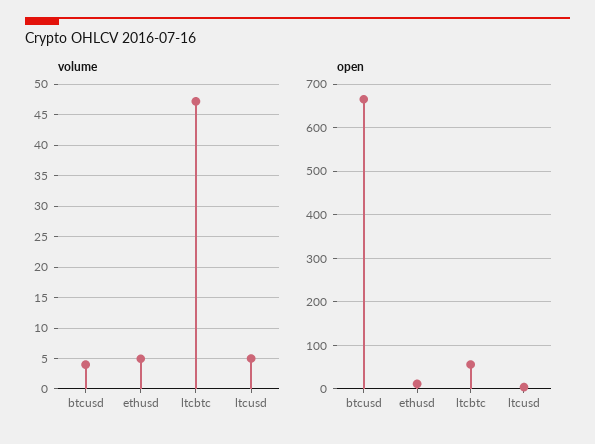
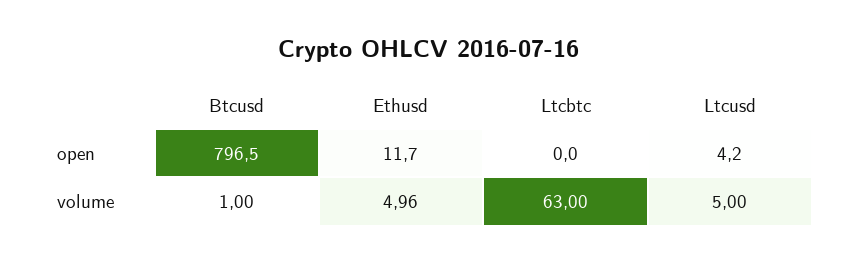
volume, btcusd: 4 -> 1
volume, ltcbtc: 47 -> 63
open, btcusd: 660 -> 796.5
open, ltcbtc: 60 -> 0

